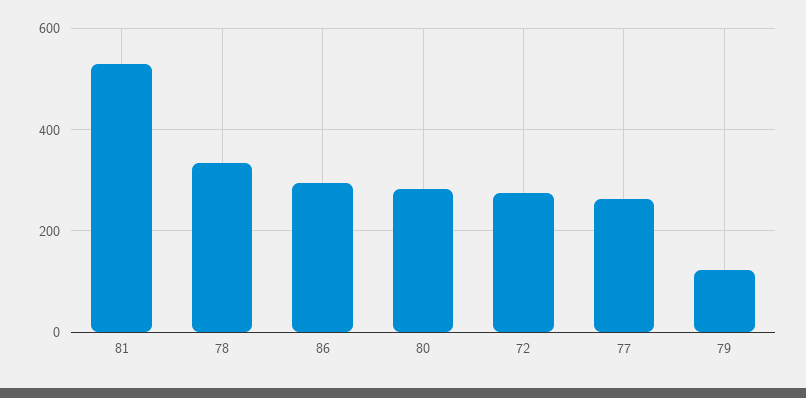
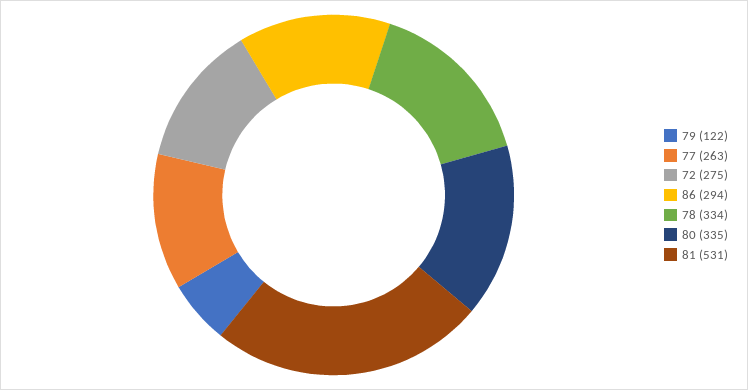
80: 280 -> 335

